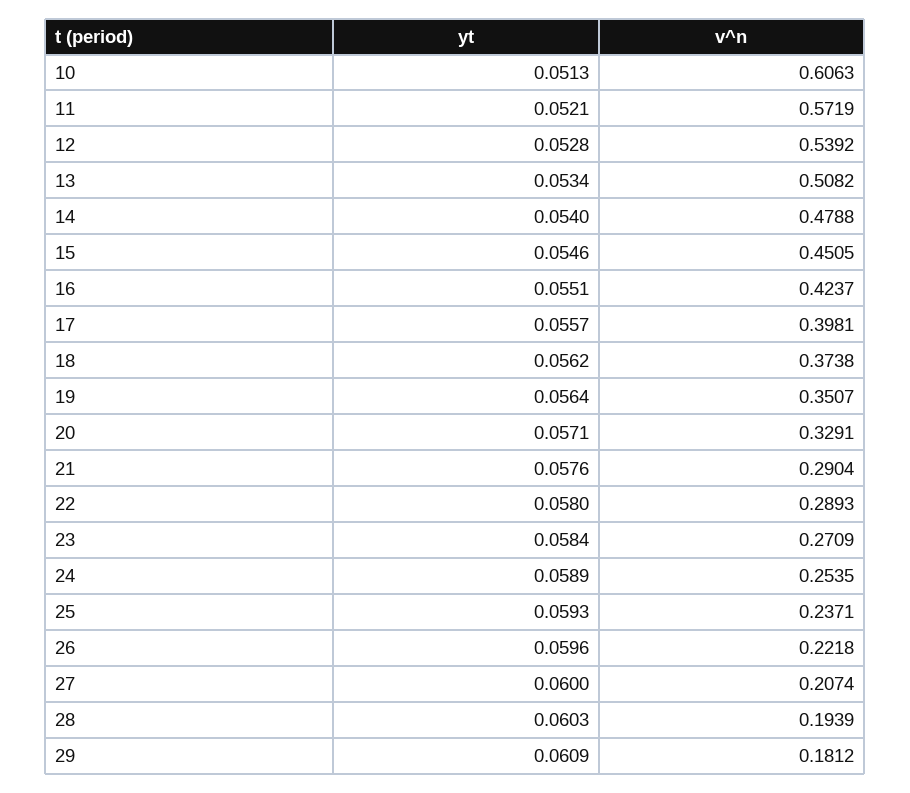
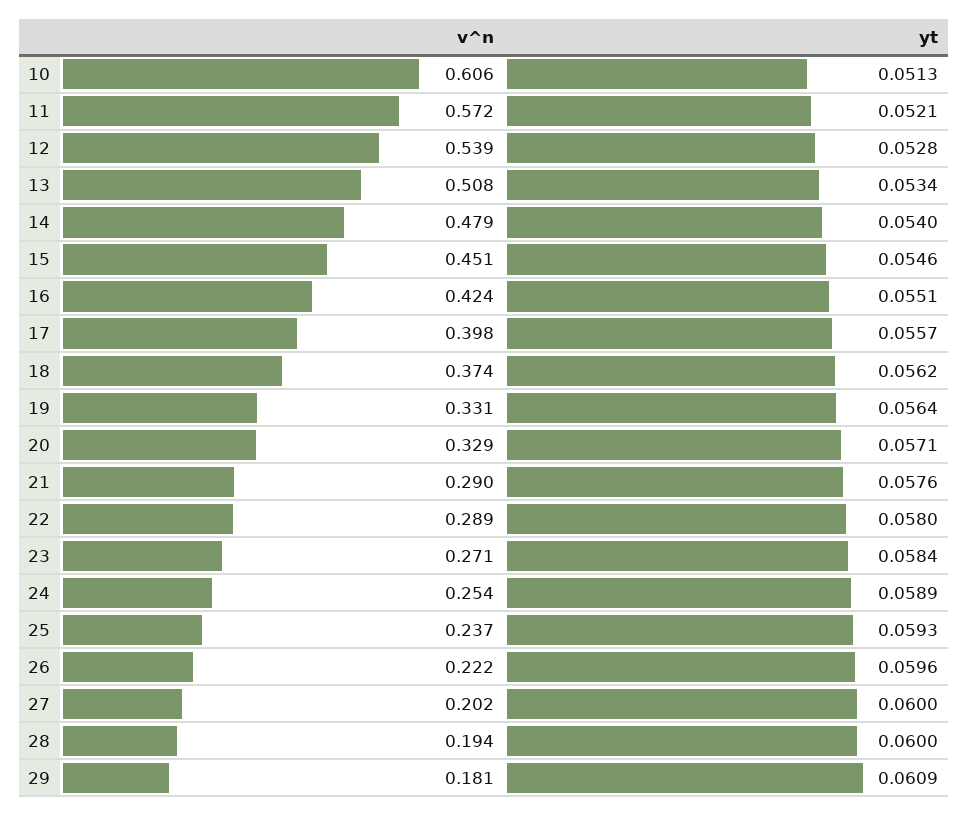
v^n, 19: 0.3507 -> 0.331
v^n, 27: 0.2074 -> 0.202
yt, 28: 0.0603 -> 0.06

